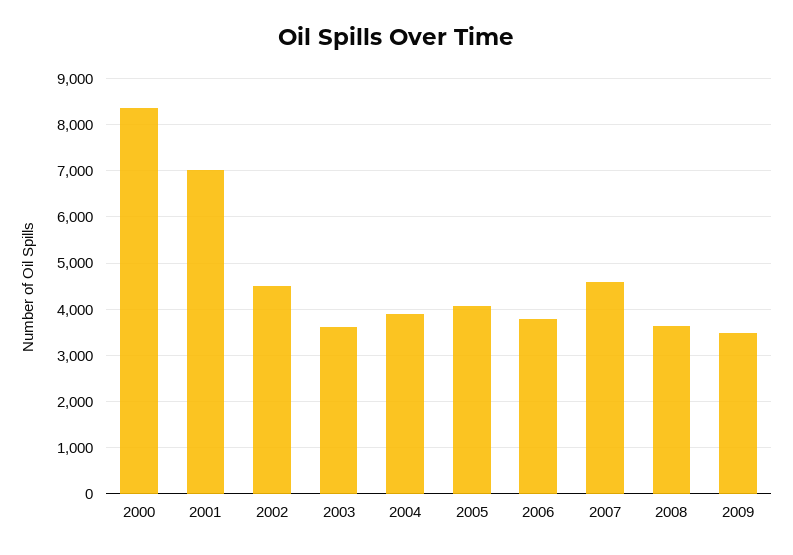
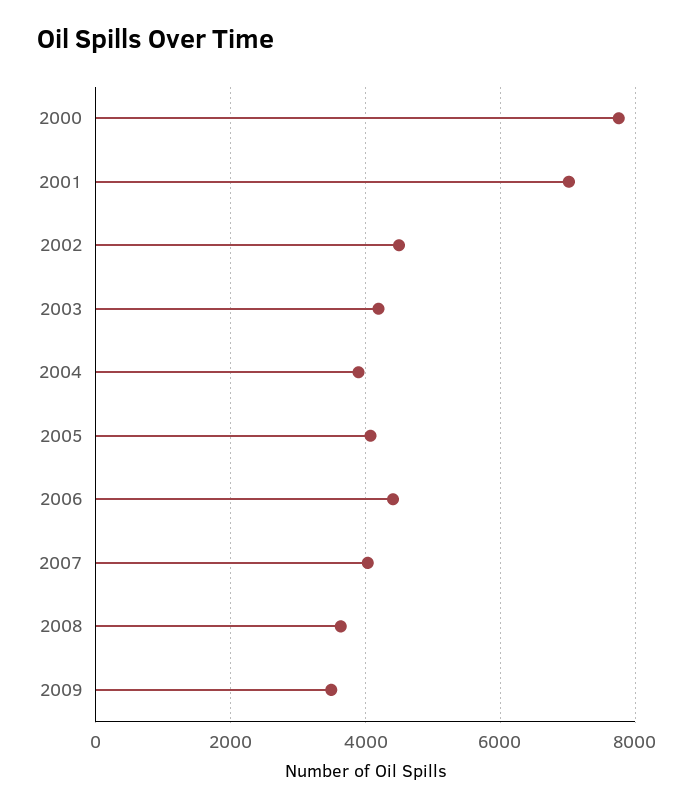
2000: 8400 -> 7800
2003: 3600 -> 4200
2006: 3800 -> 4400
2007: 4600 -> 4000

